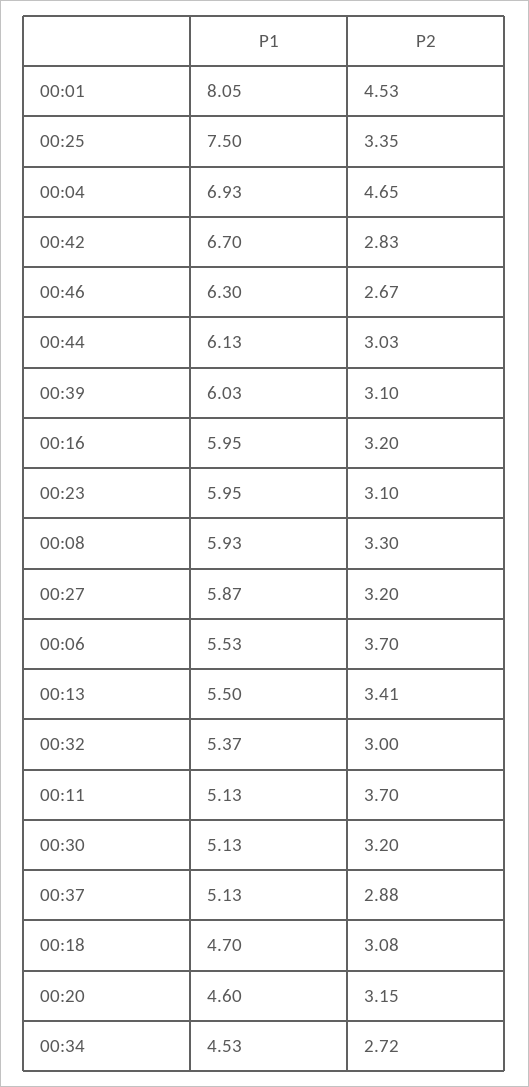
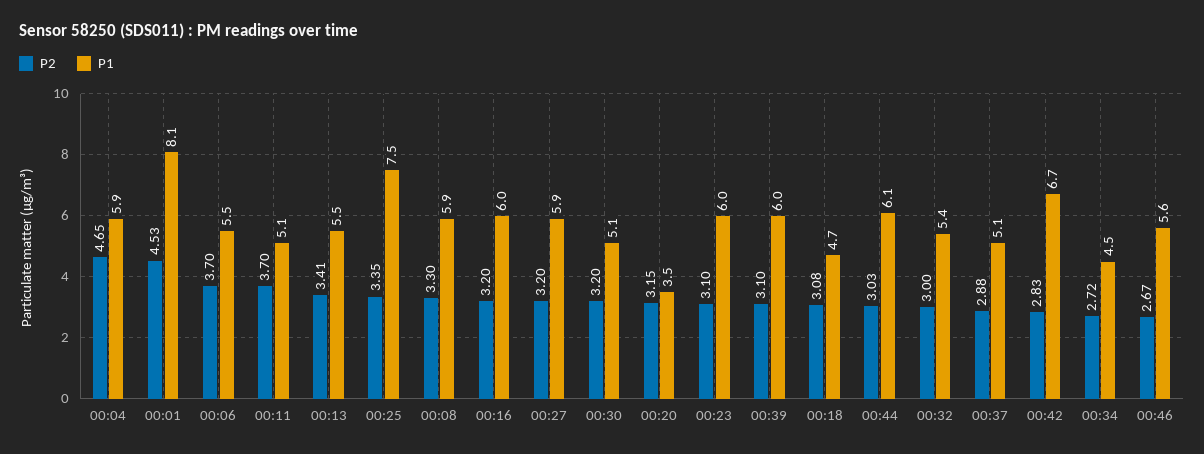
P1, 00:04: 6.93 -> 5.9
P1, 00:46: 6.3 -> 5.6
P1, 00:20: 4.6 -> 3.5

